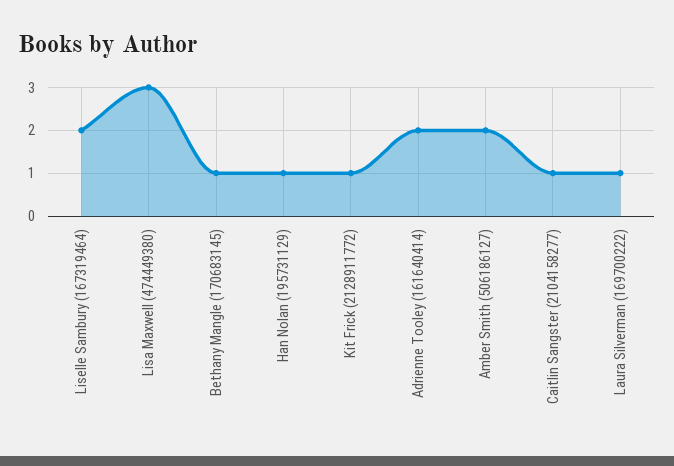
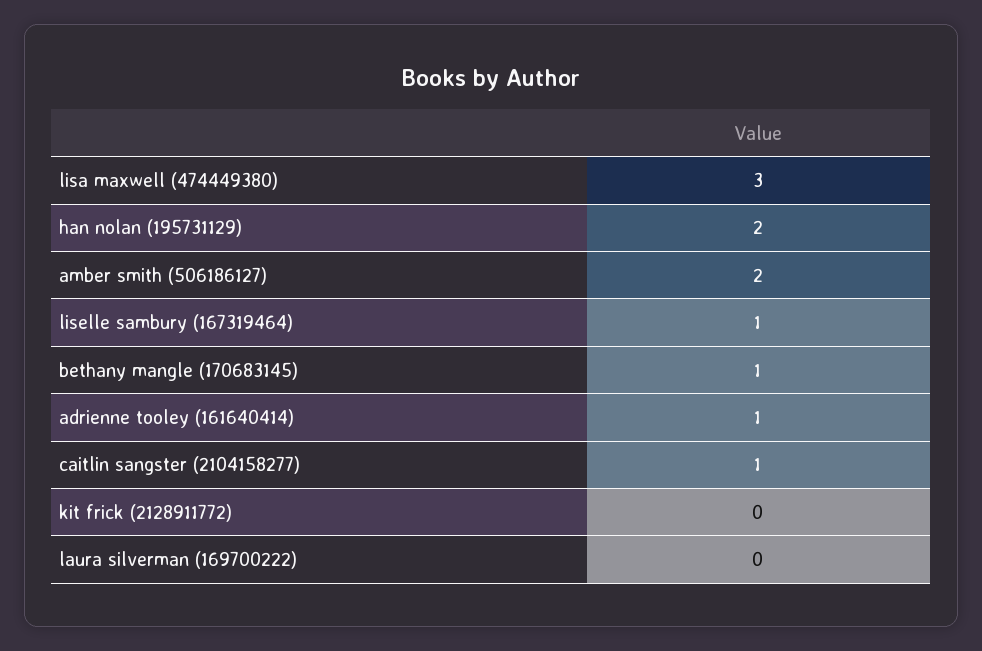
Liselle Sambury (167319464): 2 -> 1
Han Nolan (195731129): 1 -> 2
Kit Frick (2128911772): 1 -> 0
Adrienne Tooley (161640414): 2 -> 1
Laura Silverman (169700222): 1 -> 0

